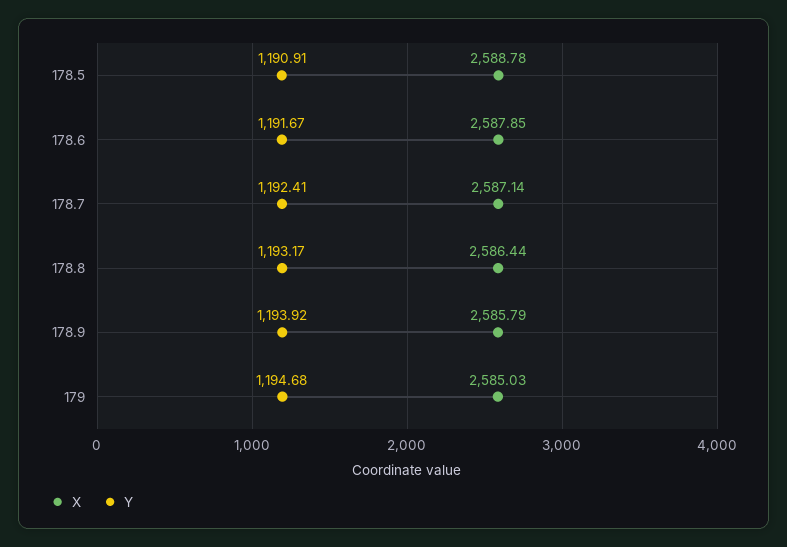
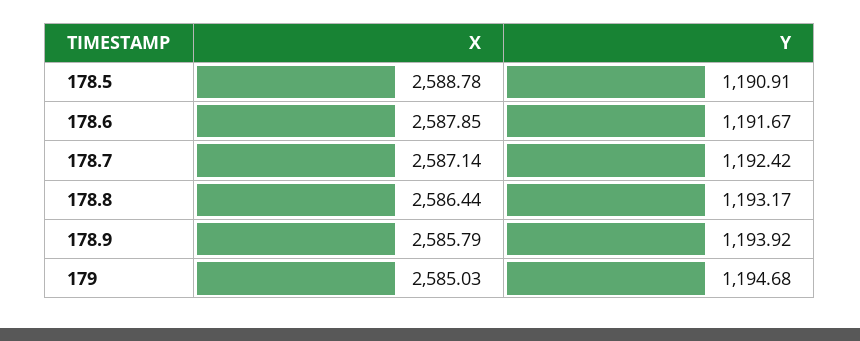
Y, 178.7: 1192.41 -> 1192.42

